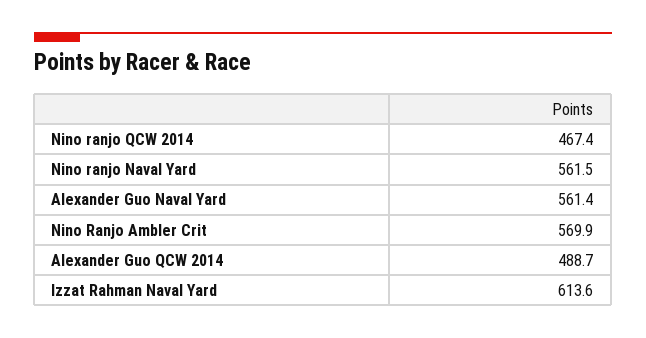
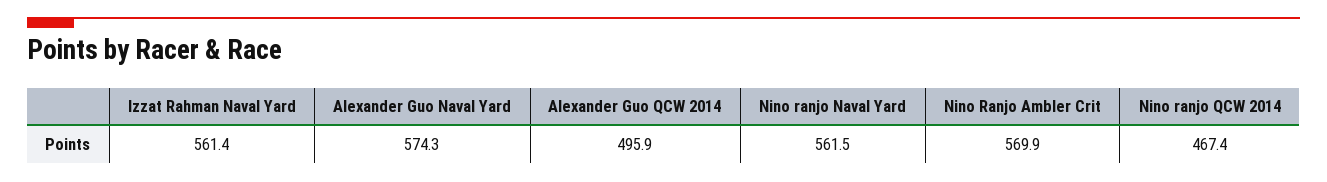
Alexander Guo Naval Yard: 561.4 -> 574.3
Alexander Guo QCW 2014: 488.7 -> 495.9
Izzat Rahman Naval Yard: 613.6 -> 561.4

